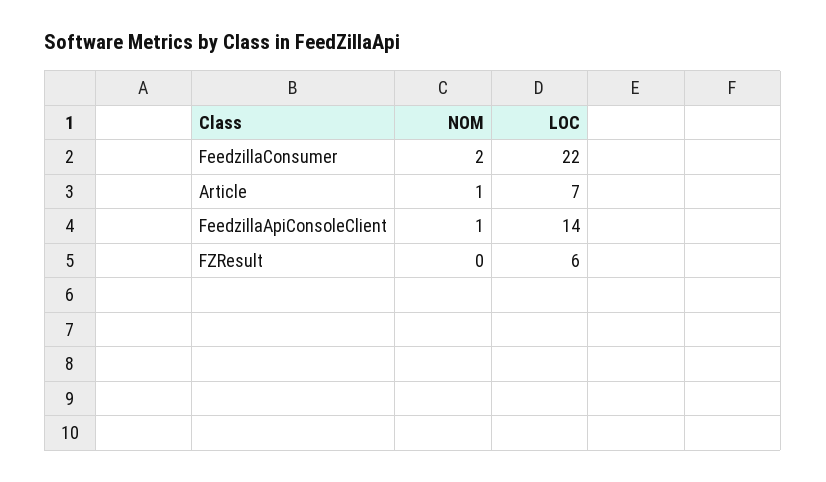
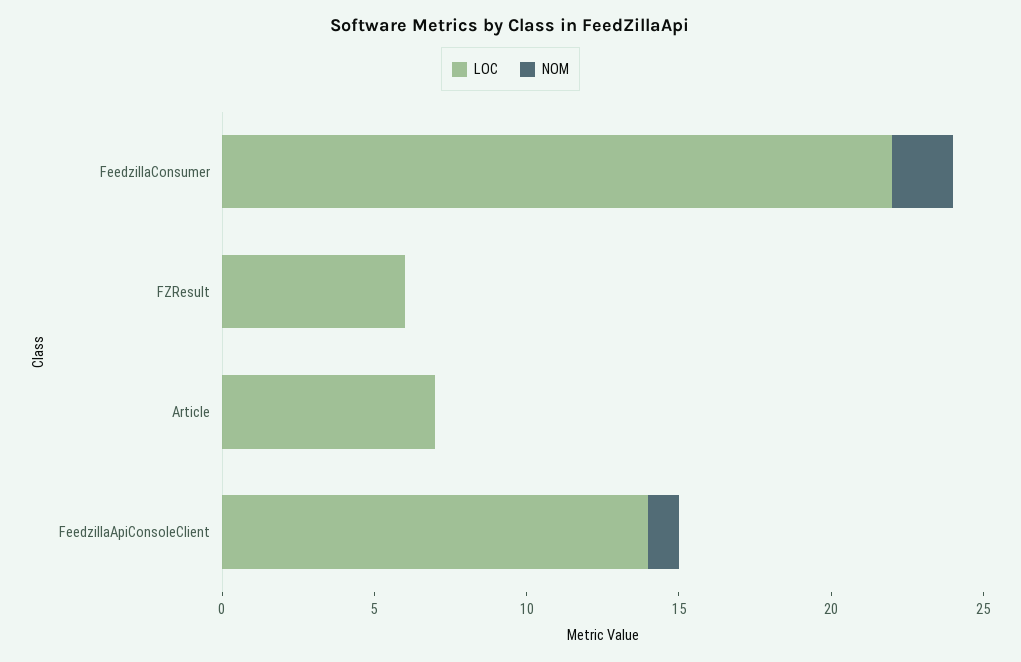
NOM, Article: 1 -> 0

